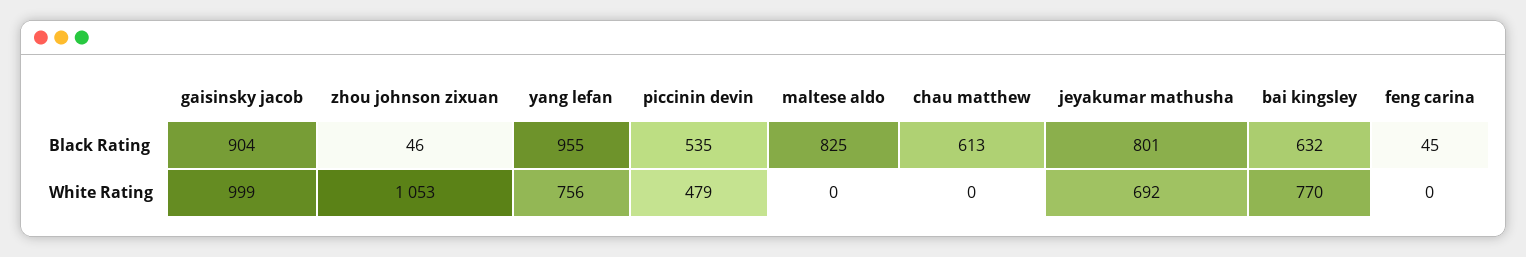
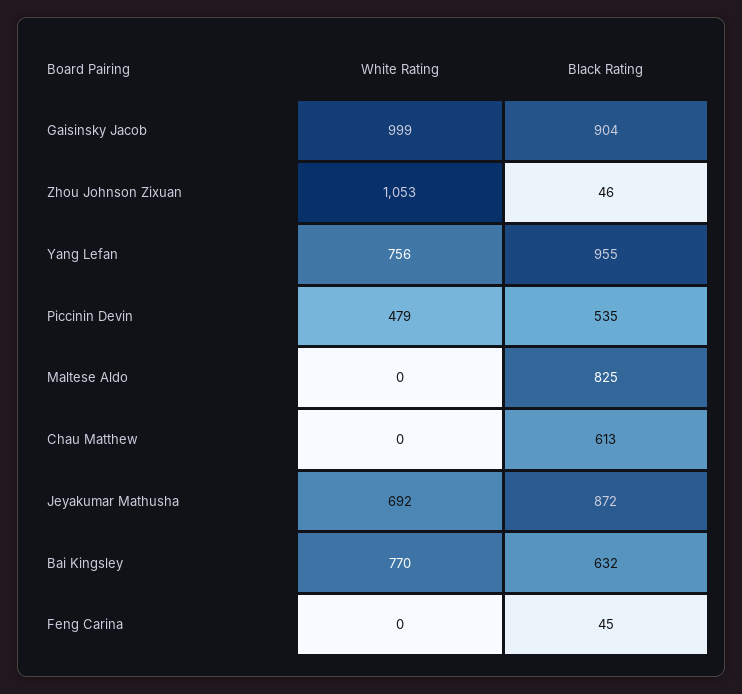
jeyakumar mathusha, Black Rating: 801 -> 872

